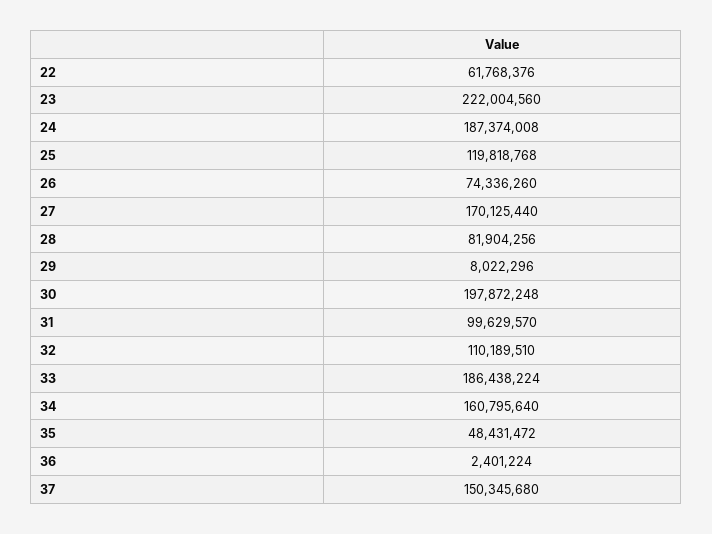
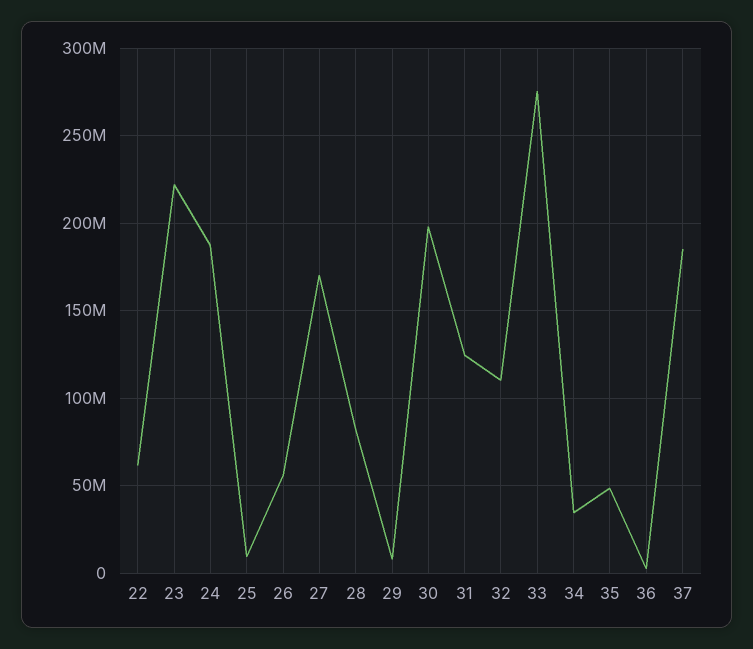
25: 119818768 -> 10000000
26: 74336260 -> 55000000
31: 99629570 -> 125000000
33: 186438224 -> 275000000
34: 160795640 -> 35000000
37: 150345680 -> 185000000

